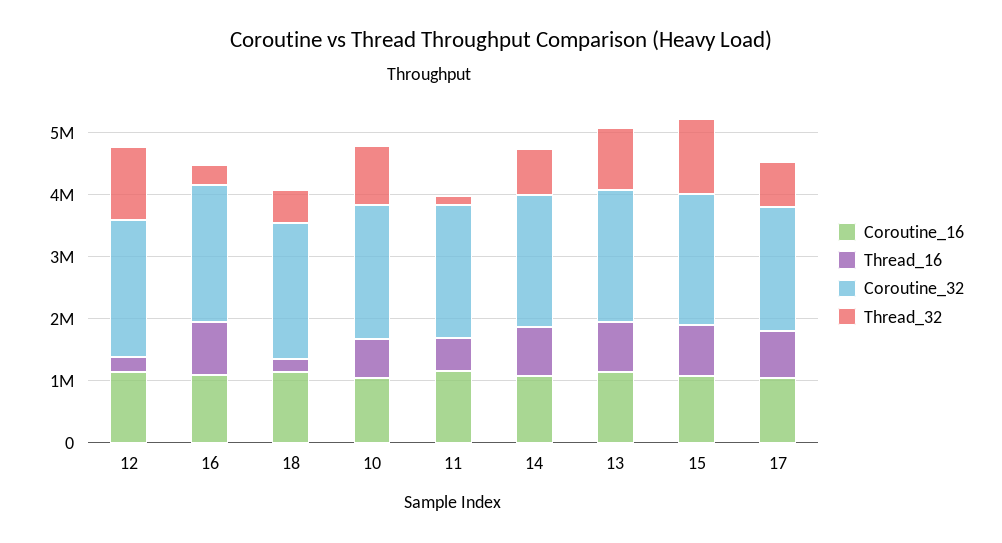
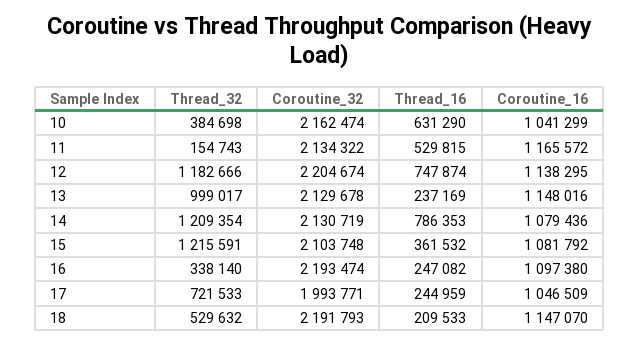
Thread_16, 12: 200000 -> 747874
Thread_16, 16: 800000 -> 247082
Thread_32, 10: 1000000 -> 384698
Thread_32, 14: 800000 -> 1209354
Thread_16, 13: 800000 -> 237169
Thread_16, 15: 800000 -> 361532
Thread_16, 17: 800000 -> 244959

